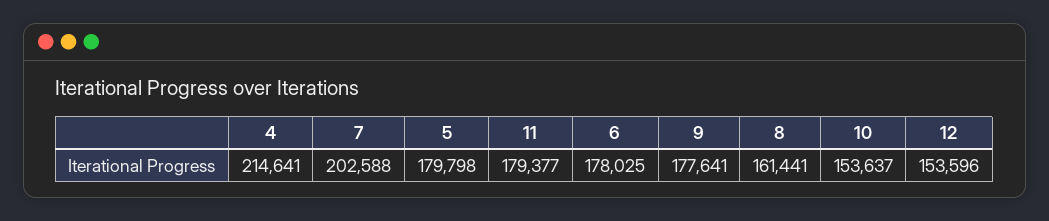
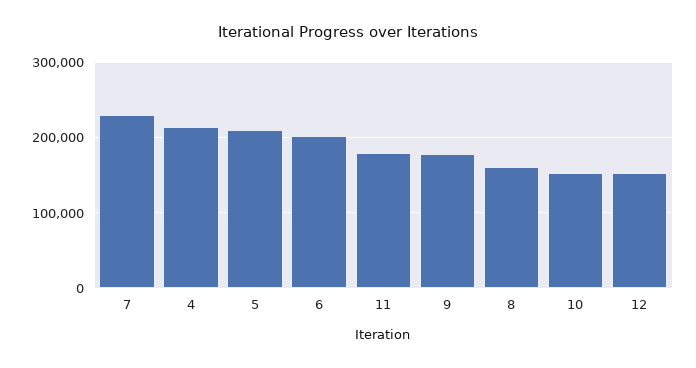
7: 202588 -> 230000
5: 179798 -> 210000
6: 178025 -> 200000

